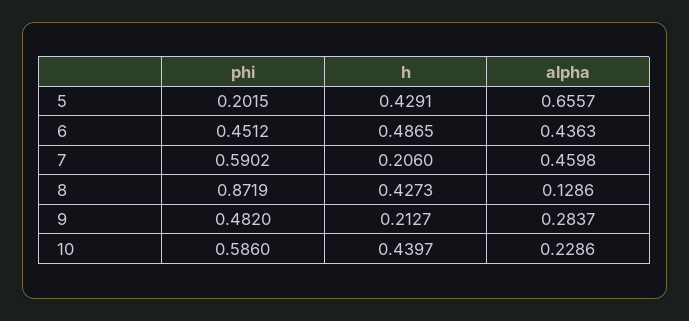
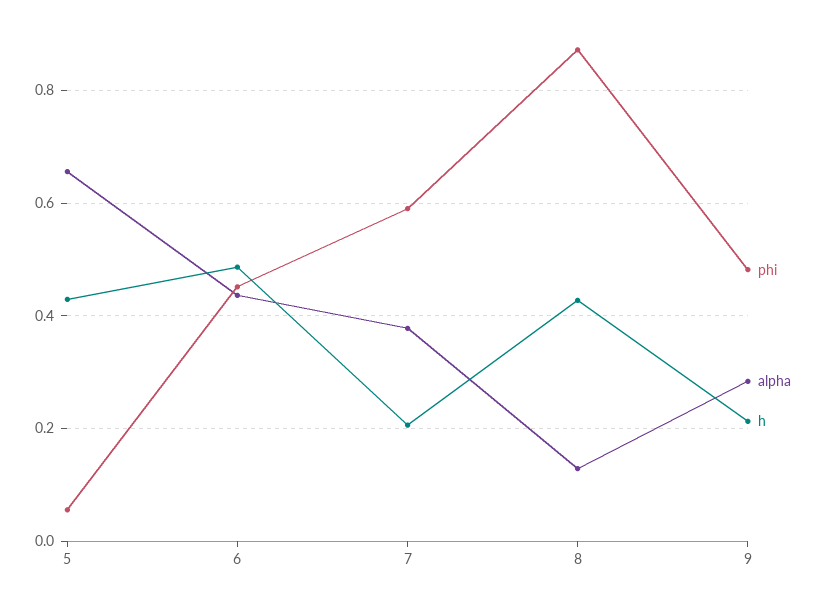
phi, 5: 0.2015 -> 0.06
alpha, 7: 0.4598 -> 0.38
phi, 10: 0.586 -> none
h, 10: 0.4397 -> none
alpha, 10: 0.2286 -> none

